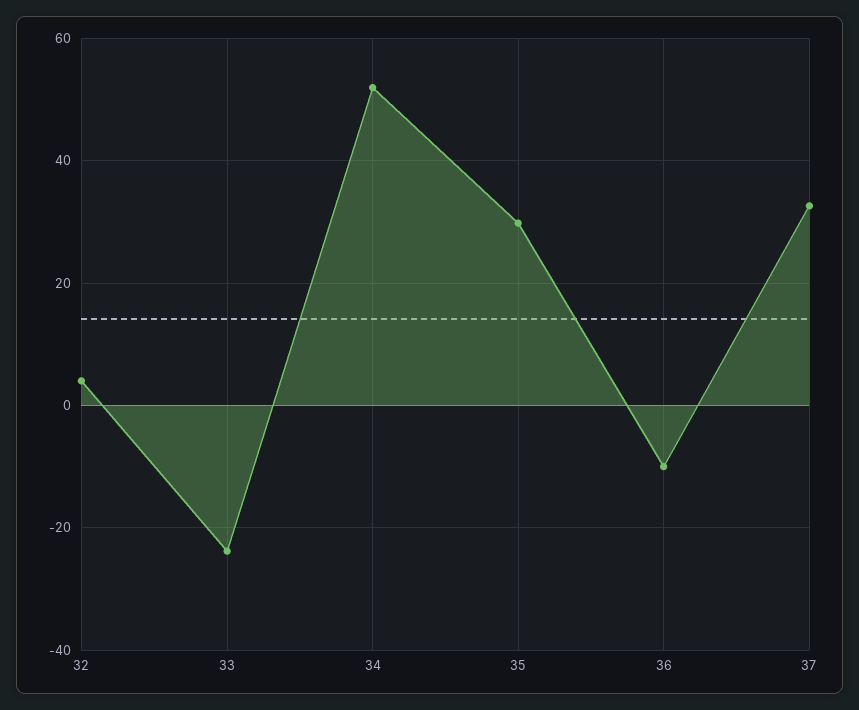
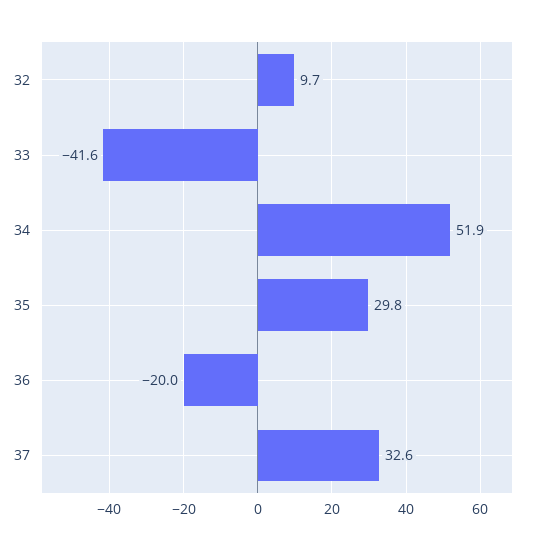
32: 4 -> 9.7
33: -24 -> -41.6
36: -10 -> -20

